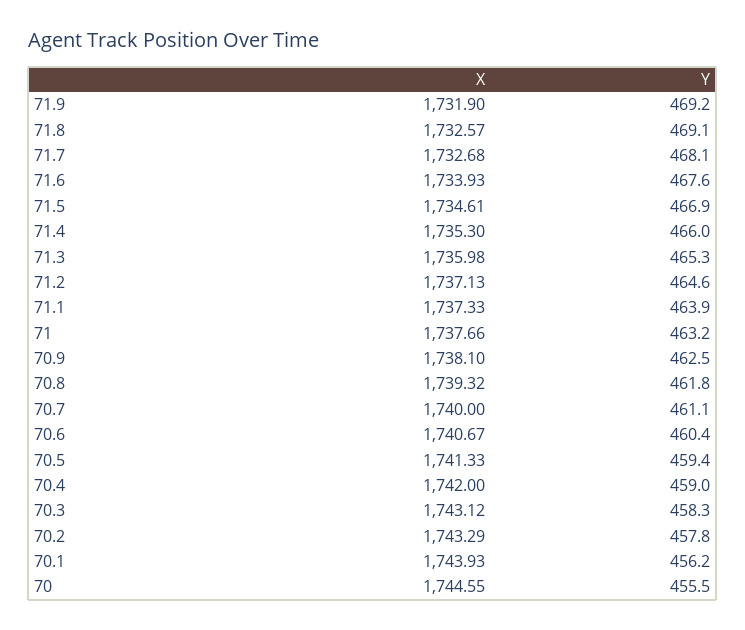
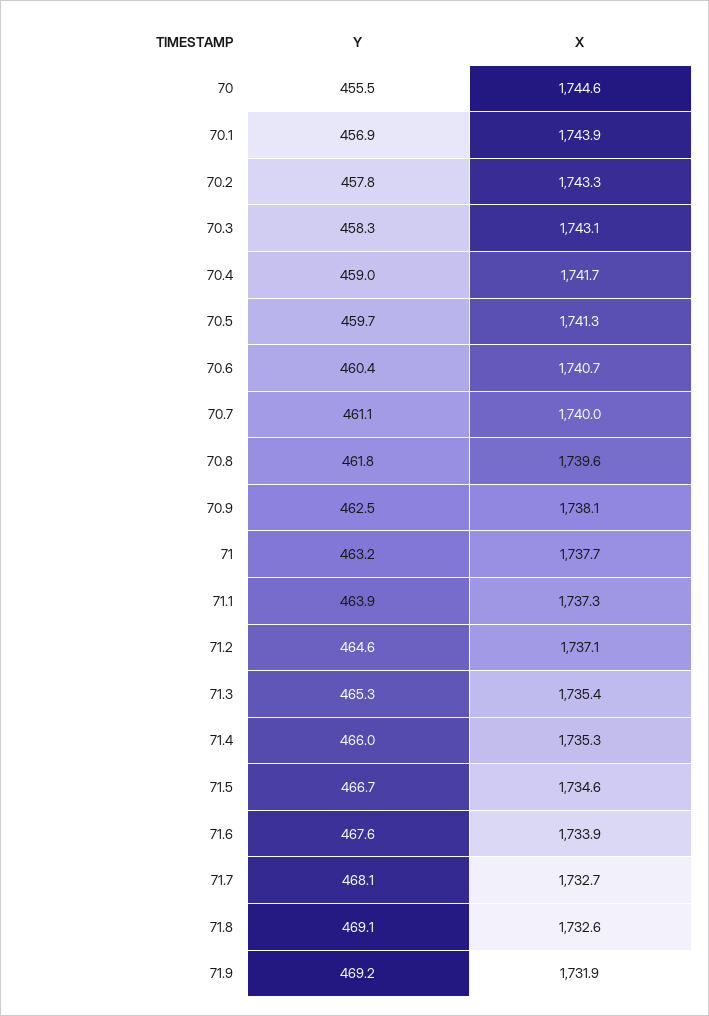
Y, 71.5: 466.9 -> 466.7
X, 71.3: 1735.98 -> 1735.4
X, 70.8: 1739.32 -> 1739.6
Y, 70.5: 459.4 -> 459.7
X, 70.4: 1742 -> 1741.7
Y, 70.1: 456.2 -> 456.9

